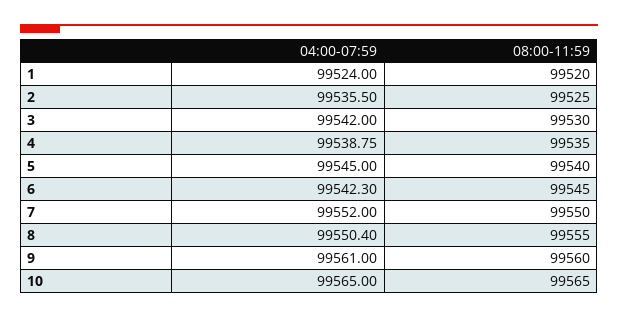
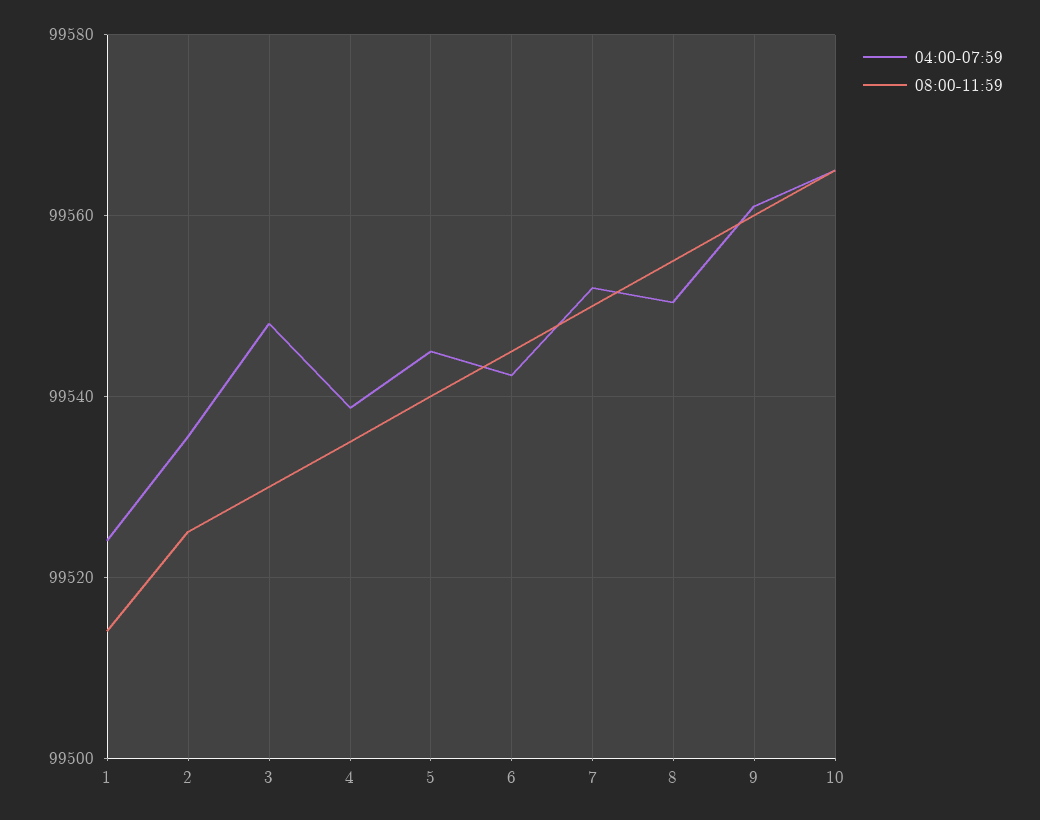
08:00-11:59, 1: 99520 -> 99514
04:00-07:59, 3: 99542 -> 99548

